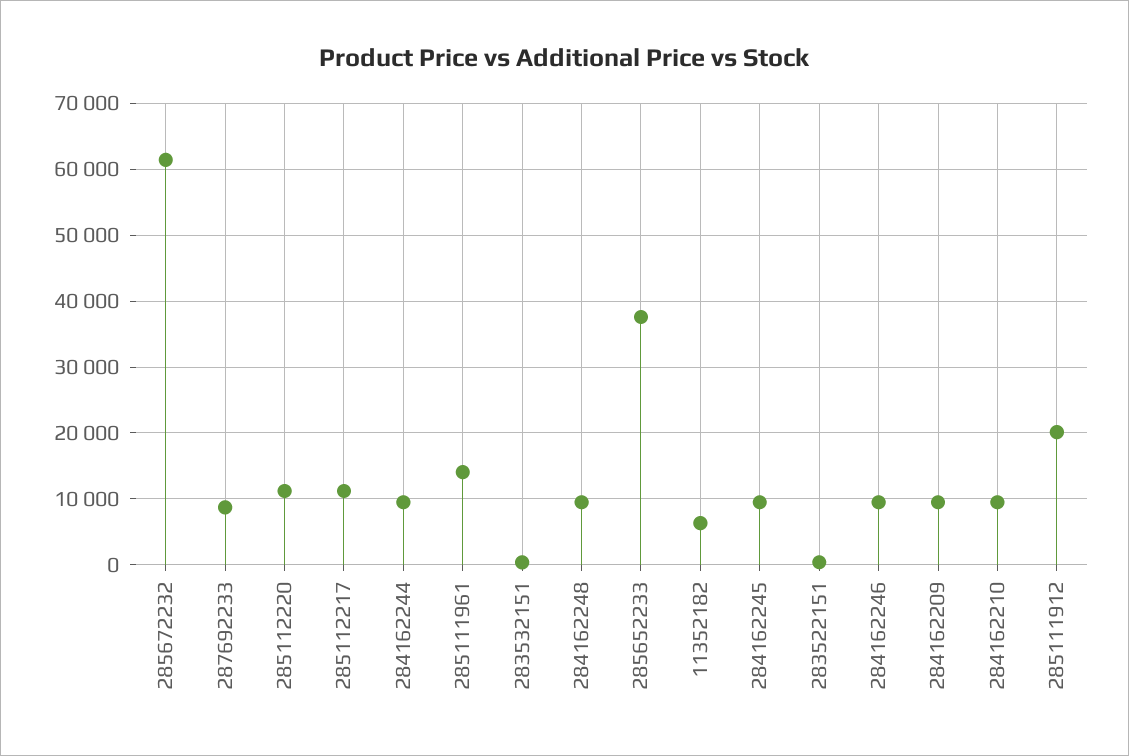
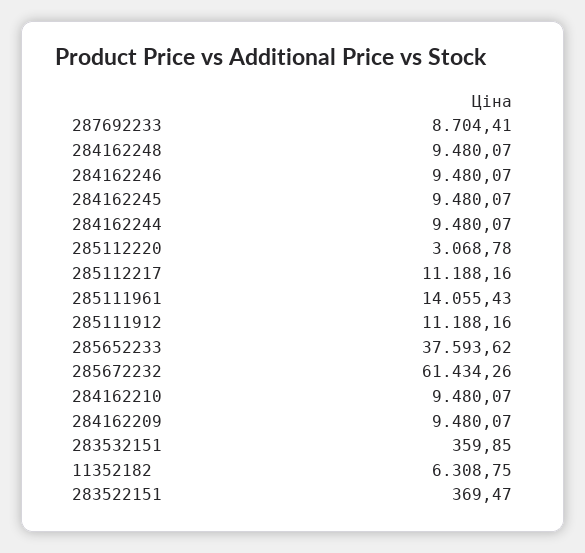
285112220: 11000 -> 3068.78
285111912: 20000 -> 11188.16

